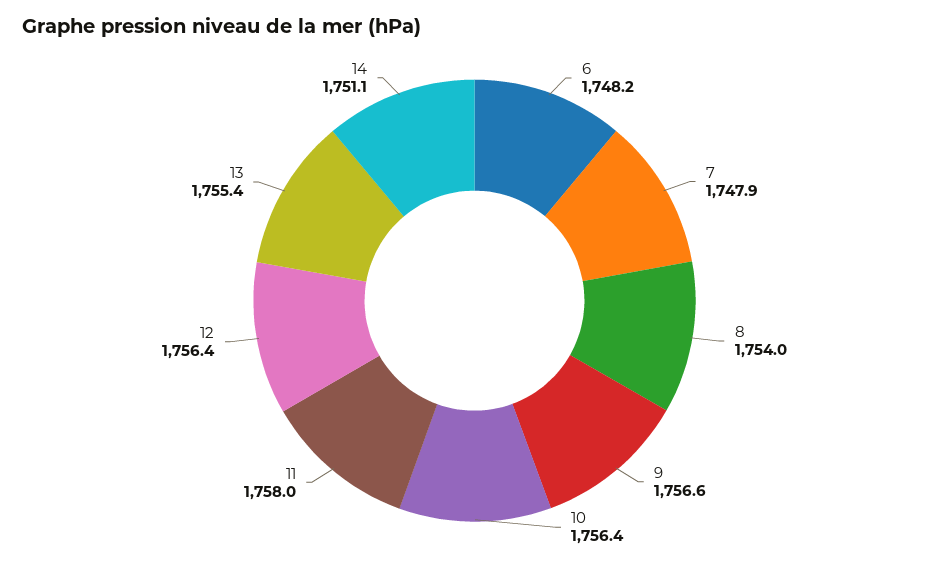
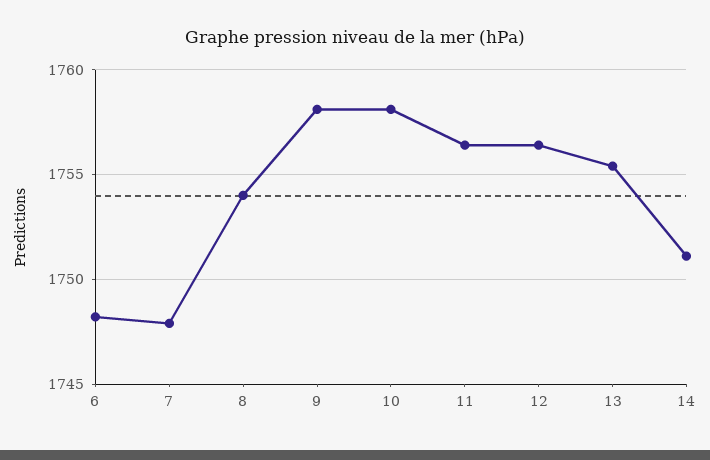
9: 1756.6 -> 1758
10: 1756.4 -> 1758
11: 1758 -> 1756.5

